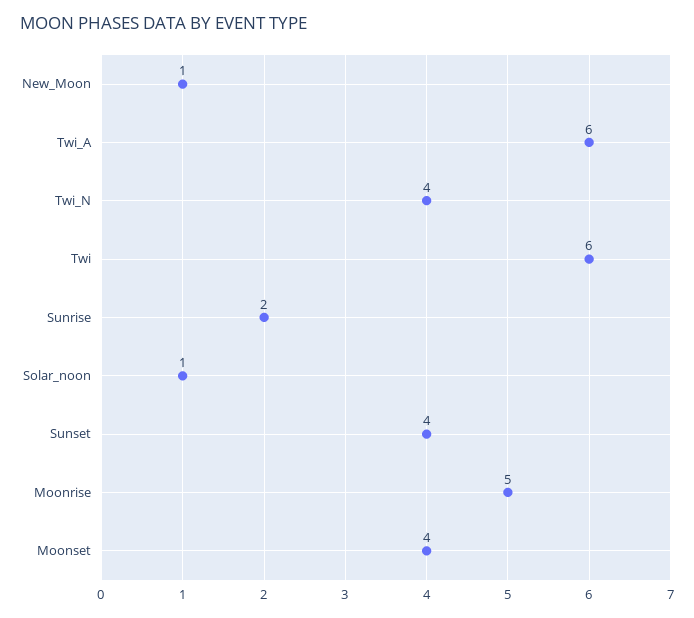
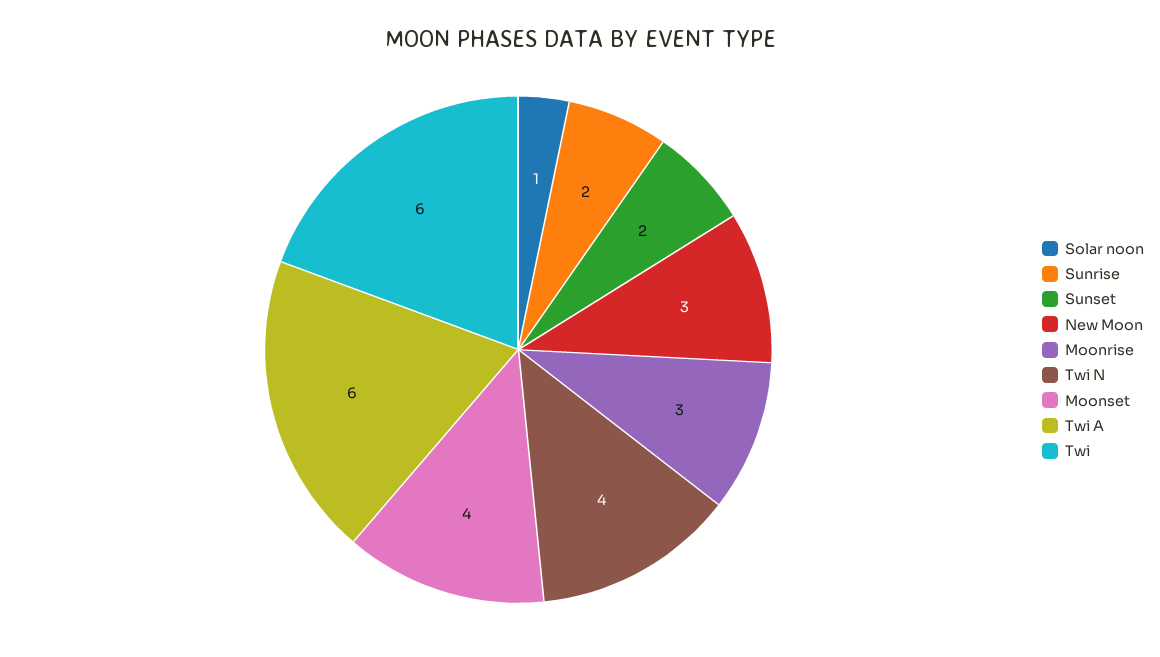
New_Moon: 1 -> 3
Sunset: 4 -> 2
Moonrise: 5 -> 3

